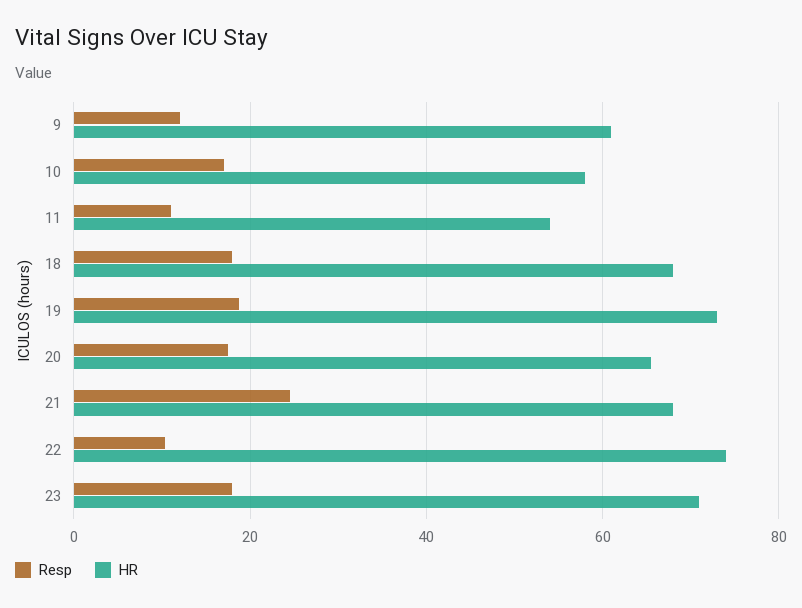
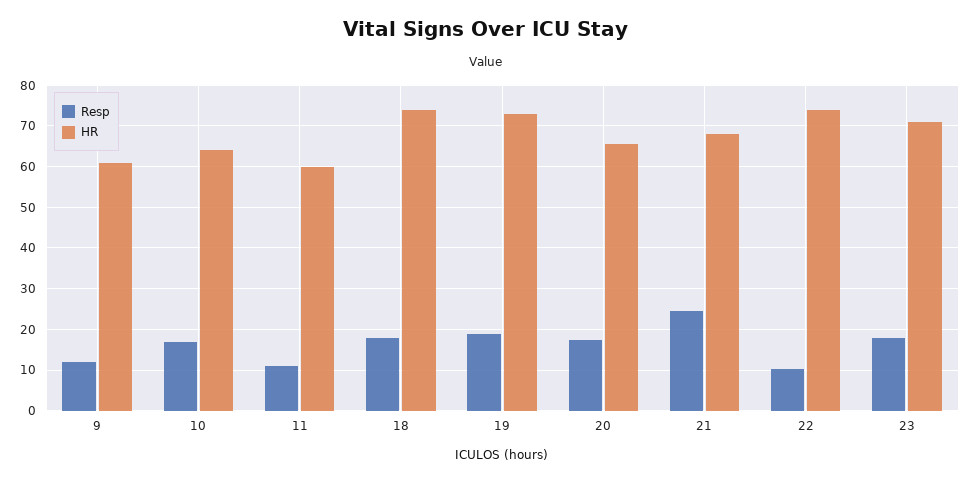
HR, 10: 58 -> 64
HR, 11: 54 -> 60
HR, 18: 68 -> 74

